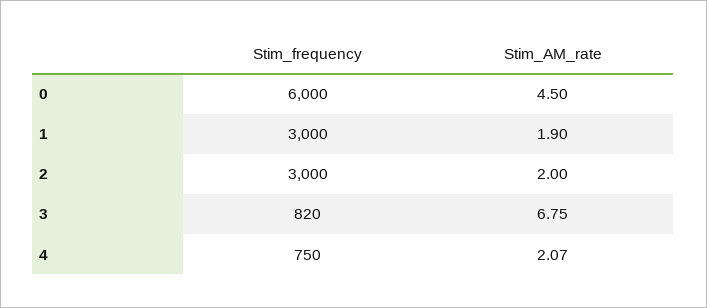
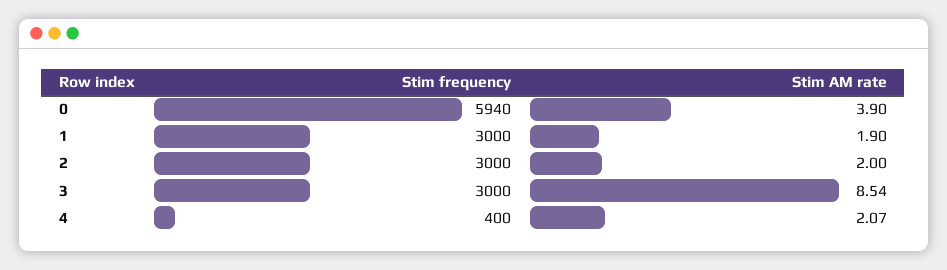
Stim_frequency, 0: 6000 -> 5940
Stim_AM_rate, 0: 4.5 -> 3.9
Stim_frequency, 3: 820 -> 3000
Stim_AM_rate, 3: 6.75 -> 8.54
Stim_frequency, 4: 750 -> 400

